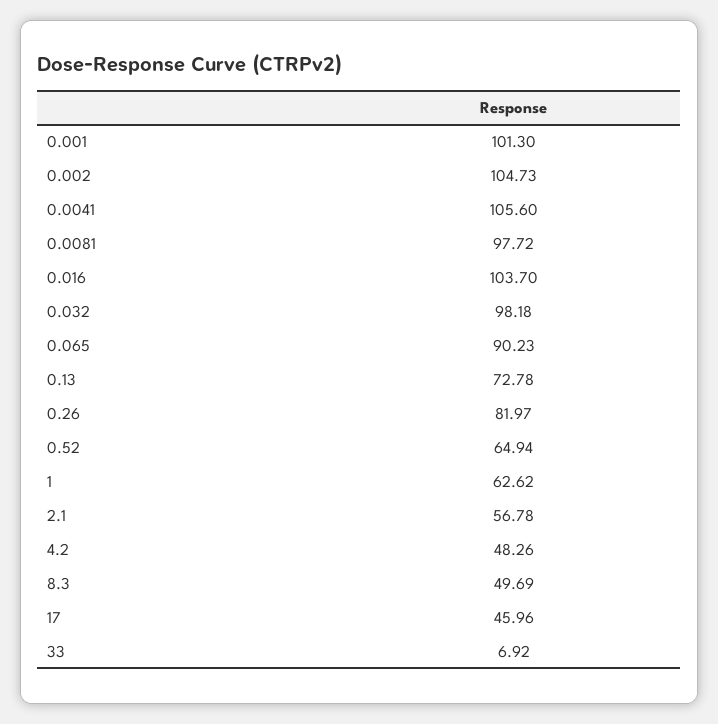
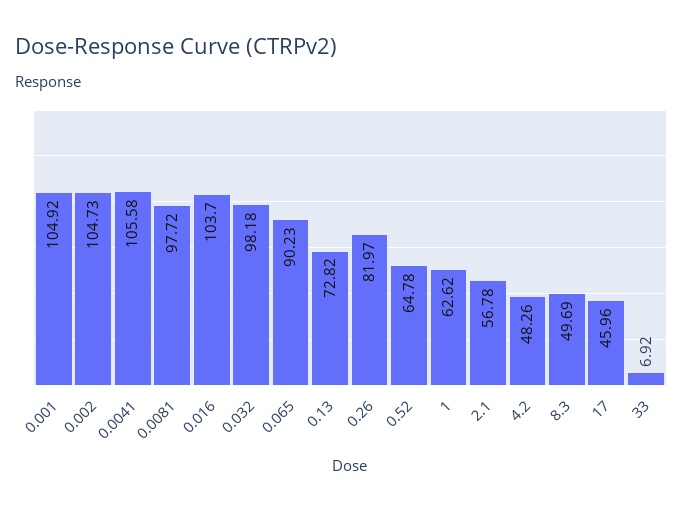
0.001: 101.3 -> 104.92
0.0041: 105.6 -> 105.58
0.13: 72.78 -> 72.82
0.52: 64.94 -> 64.78

